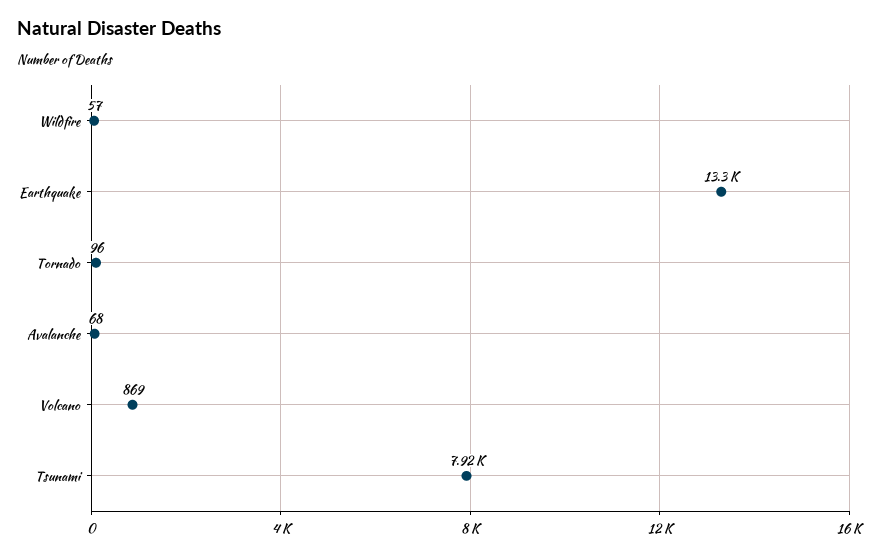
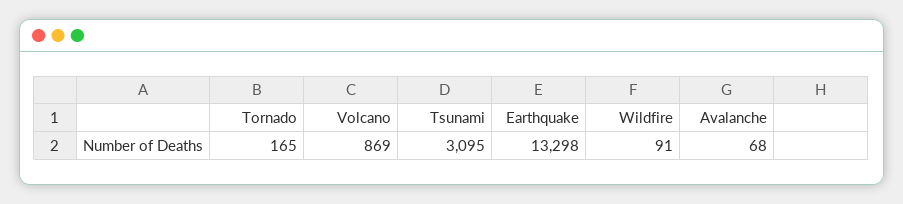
Wildfire: 57 -> 91
Tornado: 96 -> 165
Tsunami: 7920 -> 3095

